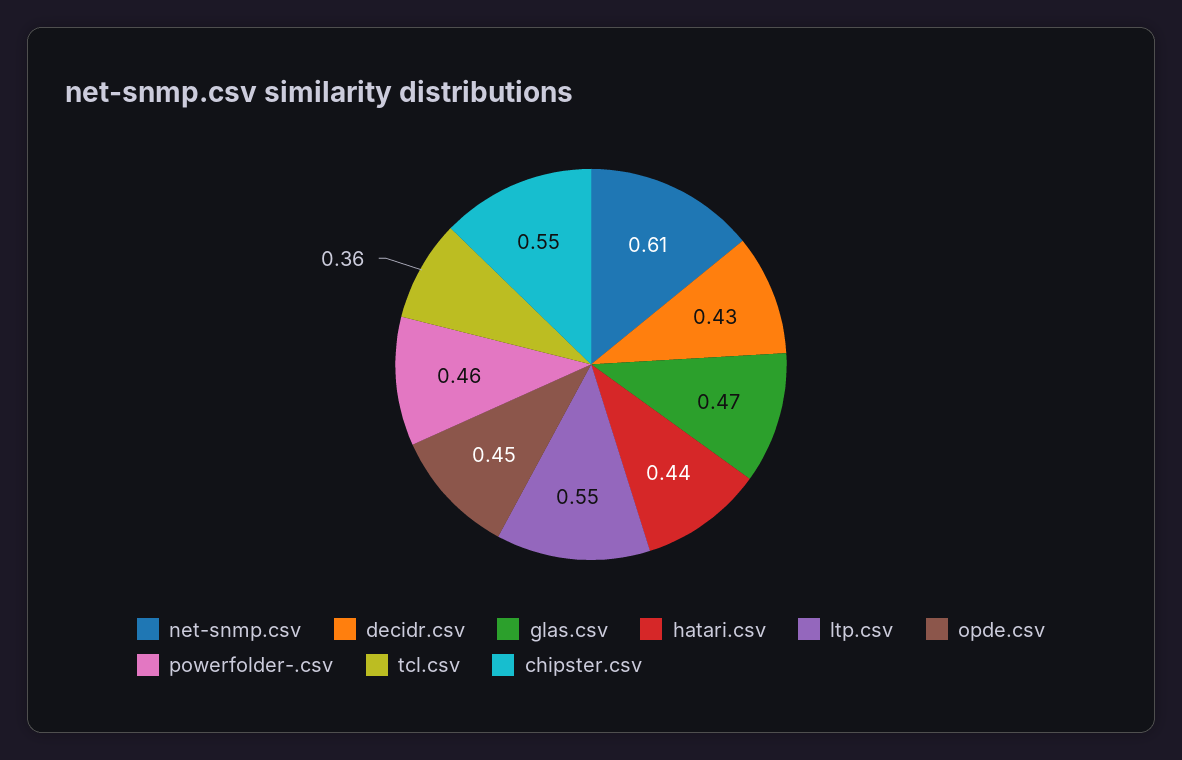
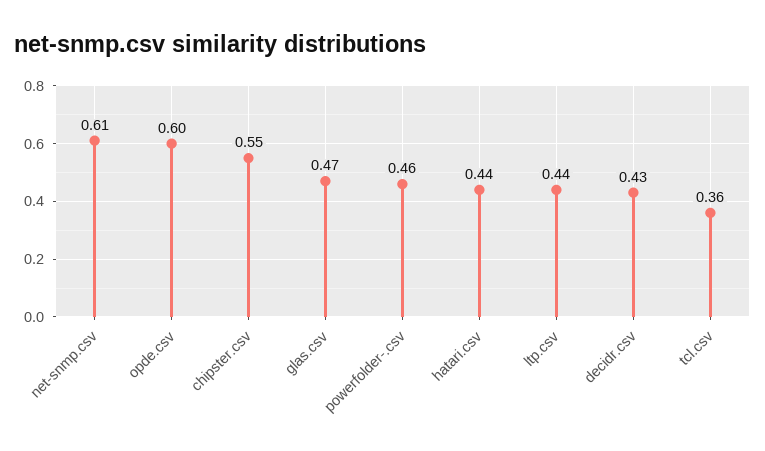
ltp.csv: 0.55 -> 0.44
opde.csv: 0.45 -> 0.6

